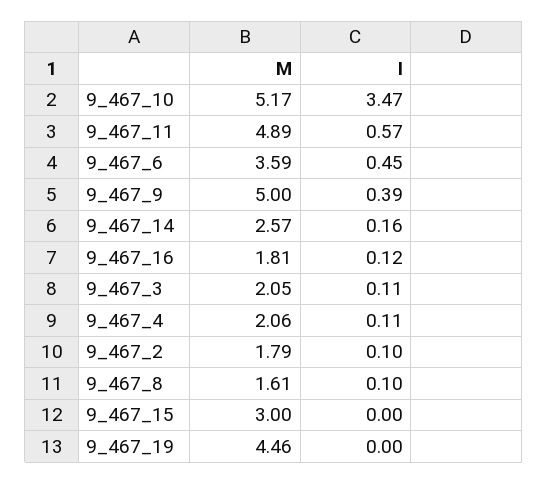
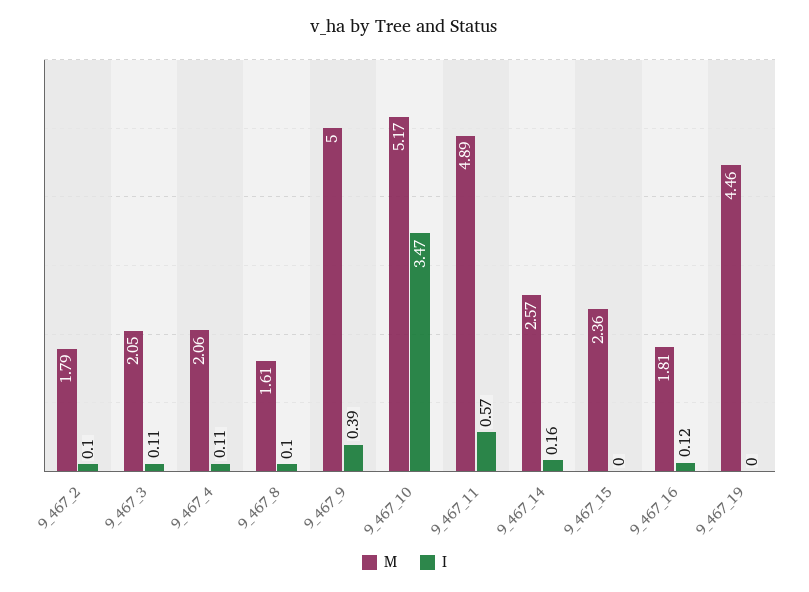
M, 9_467_6: 3.59 -> none
I, 9_467_6: 0.45 -> none
M, 9_467_15: 3 -> 2.36

